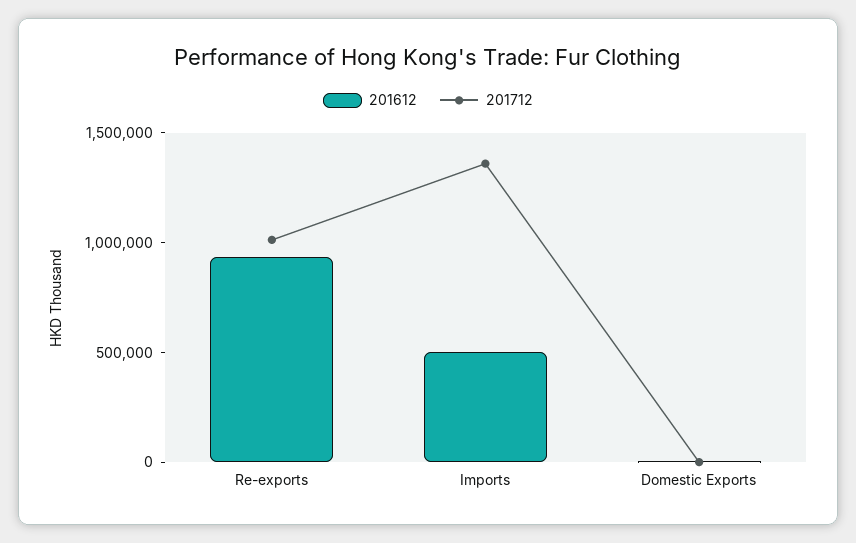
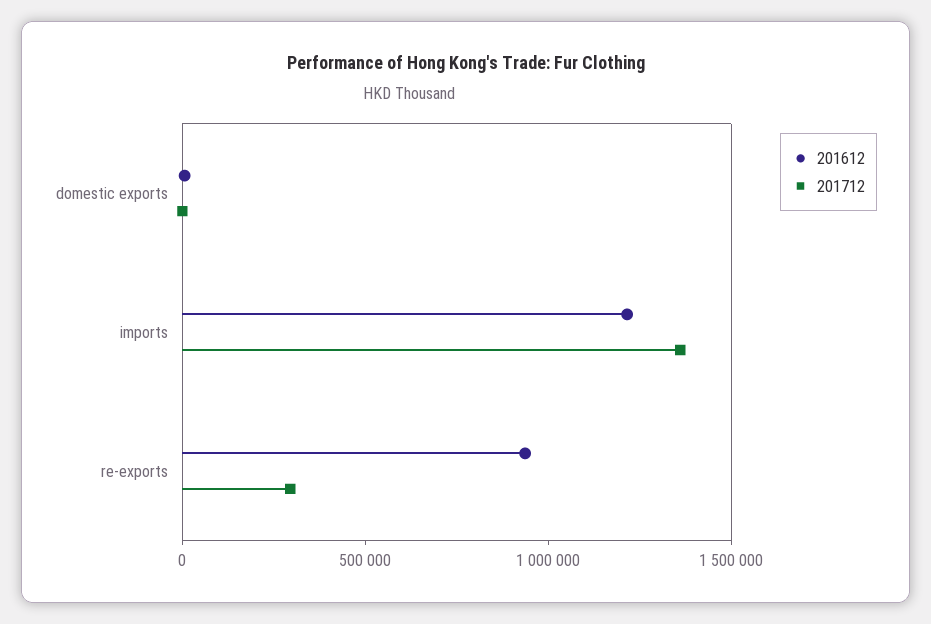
201712, Re-exports: 1000000 -> 300000
201612, Imports: 500000 -> 1200000

